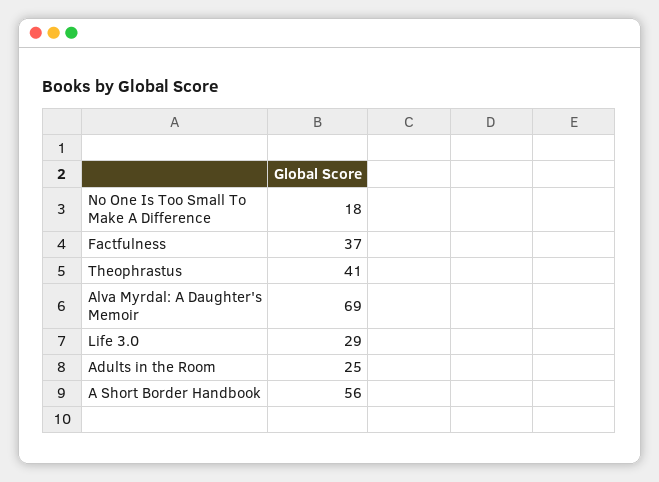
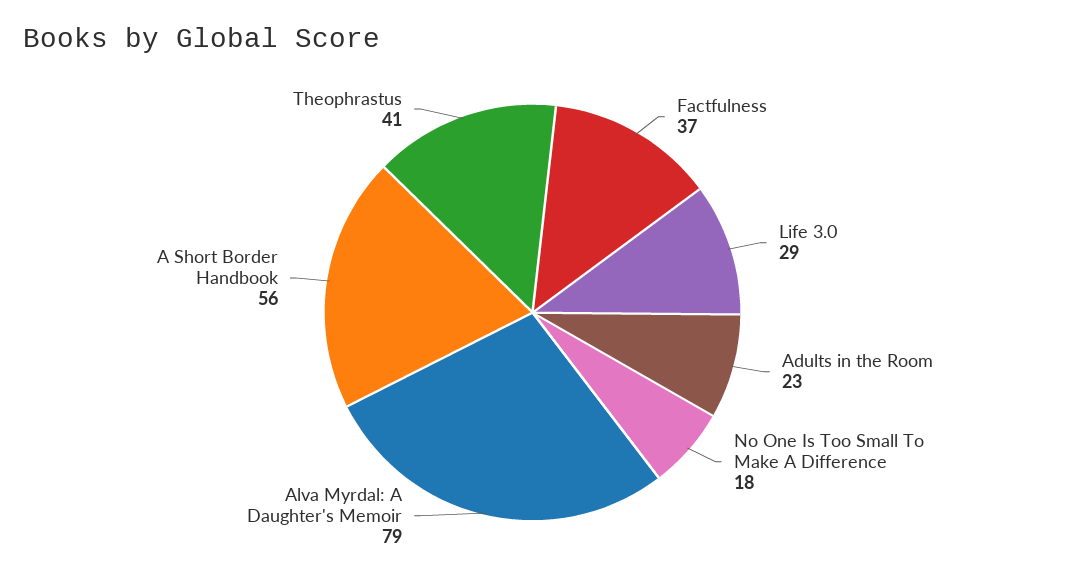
Alva Myrdal: A Daughter's Memoir: 69 -> 79
Adults in the Room: 25 -> 23

